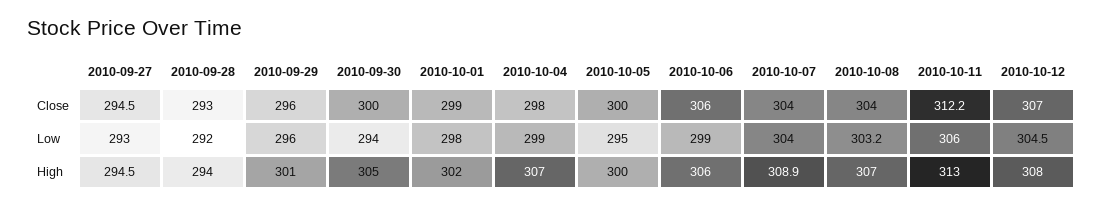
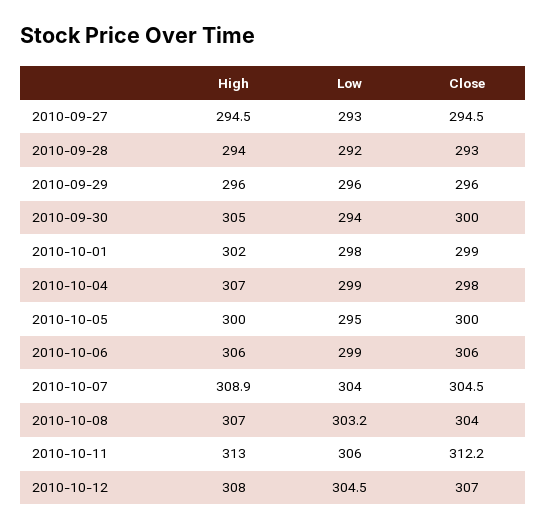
2010-10-07, Close: 304 -> 304.5
2010-09-29, High: 301 -> 296

